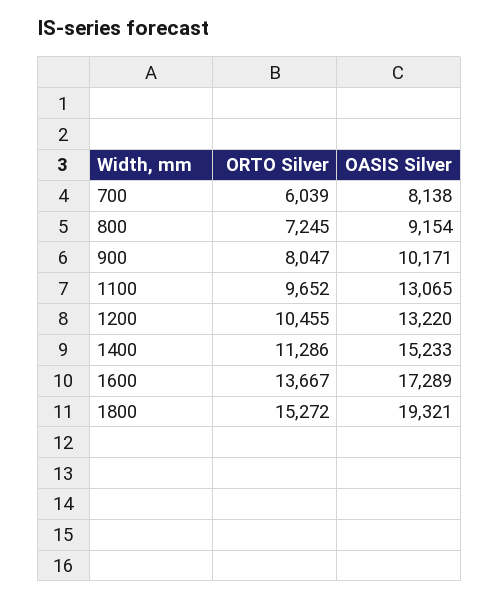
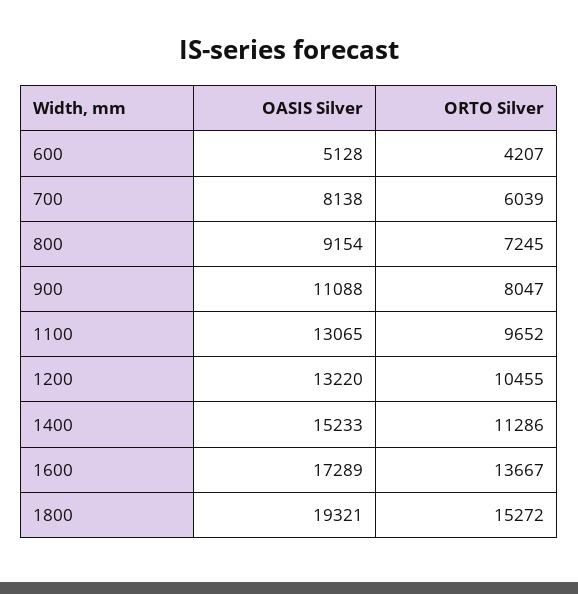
OASIS Silver, 900: 10171 -> 11088
OASIS Silver, 600: none -> 5128
ORTO Silver, 600: none -> 4207

